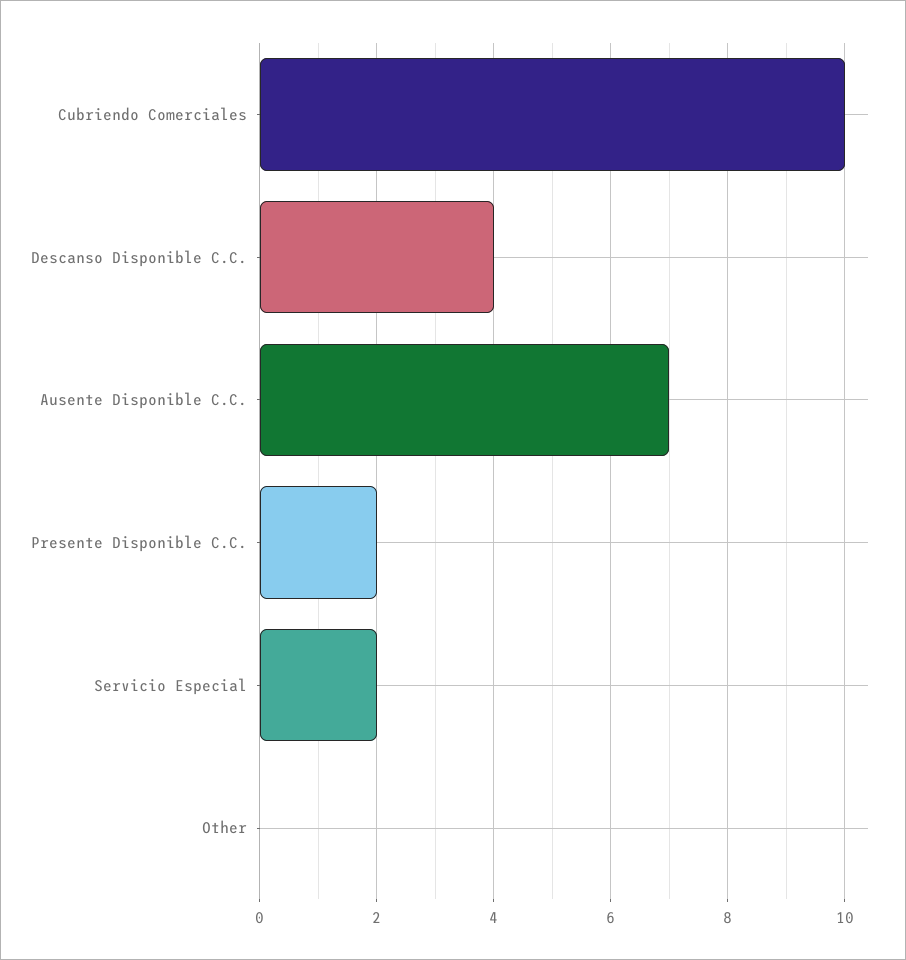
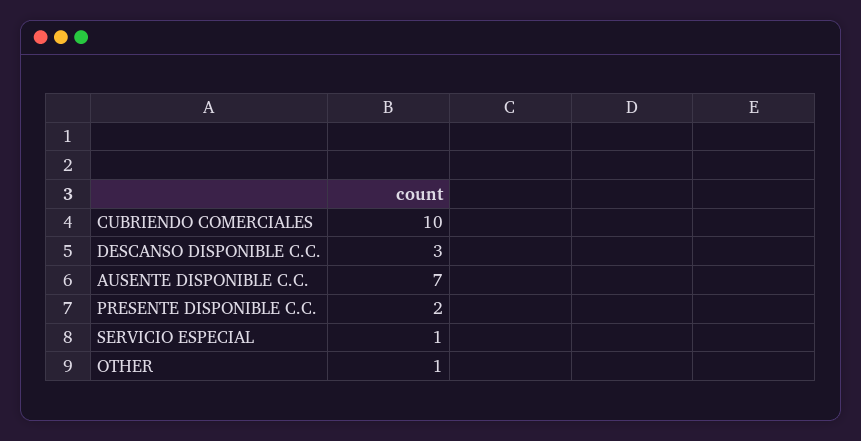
Descanso Disponible C.C.: 4 -> 3
Servicio Especial: 2 -> 1
Other: 0 -> 1

